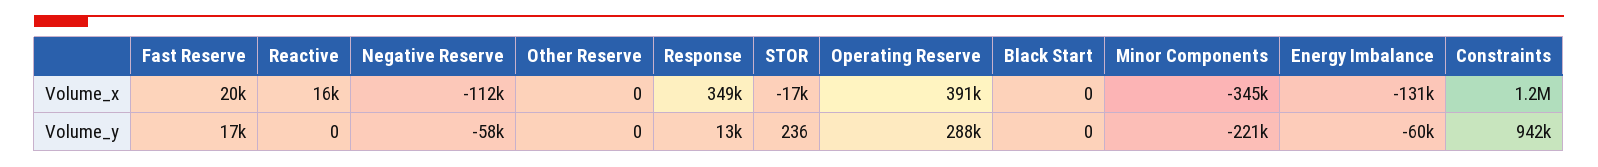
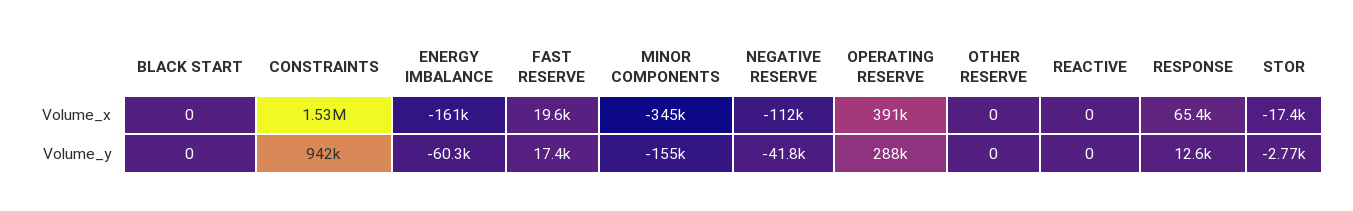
Reactive, Volume_x: 16000 -> 0
Response, Volume_x: 349000 -> 65400
Energy Imbalance, Volume_x: -131000 -> -161000
Constraints, Volume_x: 1200000 -> 1530000
Negative Reserve, Volume_y: -58000 -> -41800
STOR, Volume_y: 236 -> -2770
Minor Components, Volume_y: -221000 -> -155000

